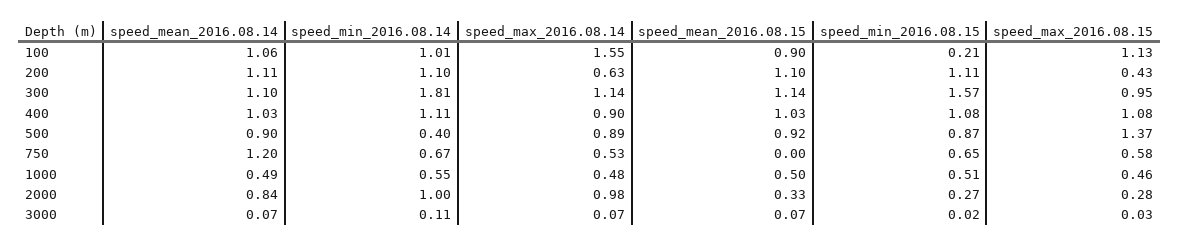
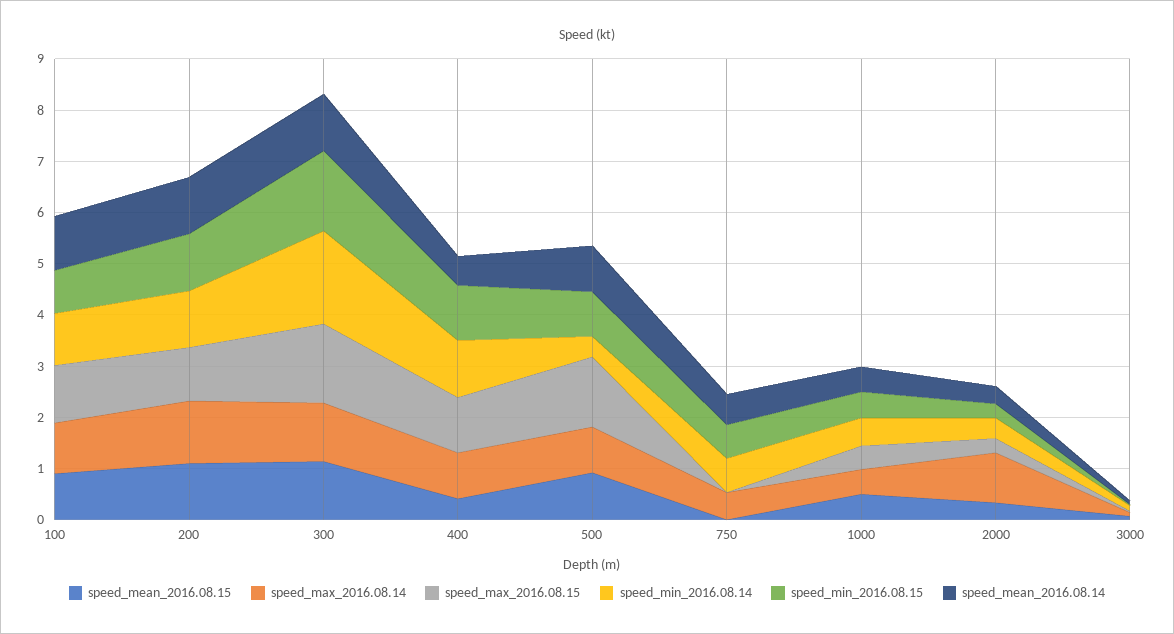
speed_max_2016.08.14, 100: 1.55 -> 1
speed_min_2016.08.15, 100: 0.21 -> 0.8
speed_max_2016.08.14, 200: 0.63 -> 1.2
speed_max_2016.08.15, 200: 0.43 -> 1
speed_max_2016.08.15, 300: 0.95 -> 1.6
speed_mean_2016.08.14, 400: 1.03 -> 0.6
speed_mean_2016.08.15, 400: 1.03 -> 0.4
speed_mean_2016.08.14, 750: 1.2 -> 0.6
speed_max_2016.08.15, 750: 0.58 -> 0
speed_mean_2016.08.14, 2000: 0.84 -> 0.4
speed_min_2016.08.14, 2000: 1 -> 0.4

